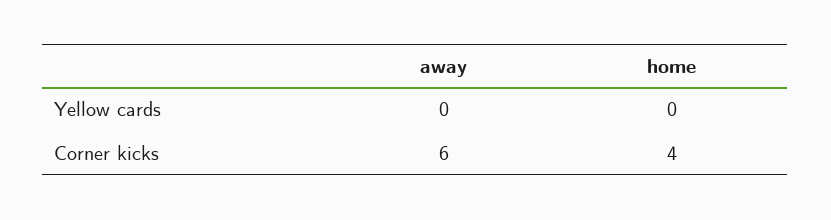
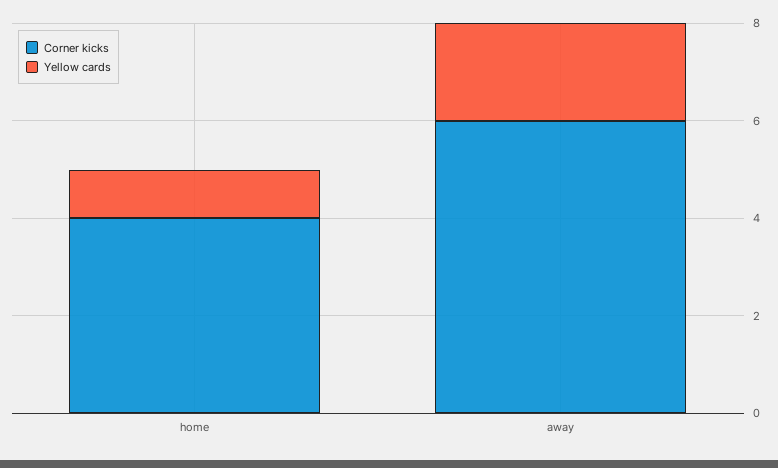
Yellow cards, away: 0 -> 2
Yellow cards, home: 0 -> 1

